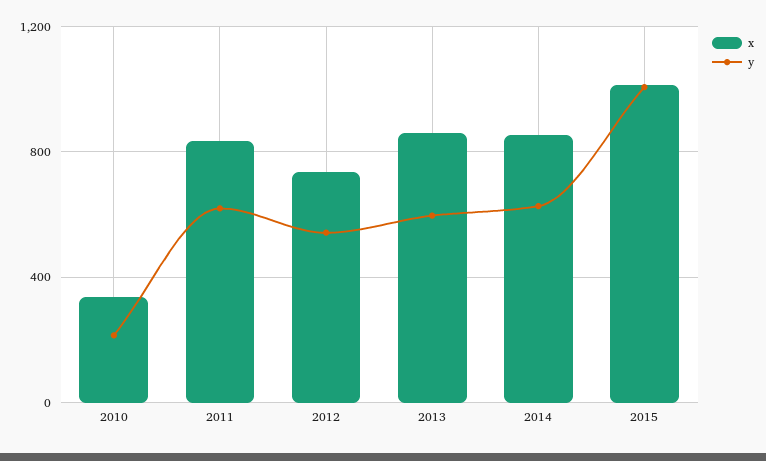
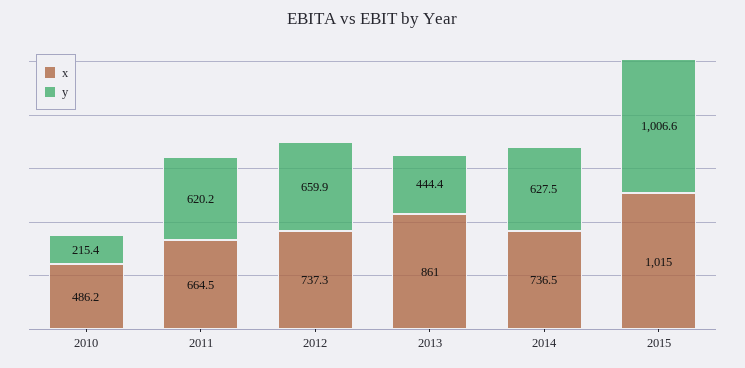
x, 2010: 350 -> 486.2
x, 2011: 850 -> 664.5
y, 2012: 550 -> 659.9
y, 2013: 600 -> 444.4
x, 2014: 850 -> 736.5

